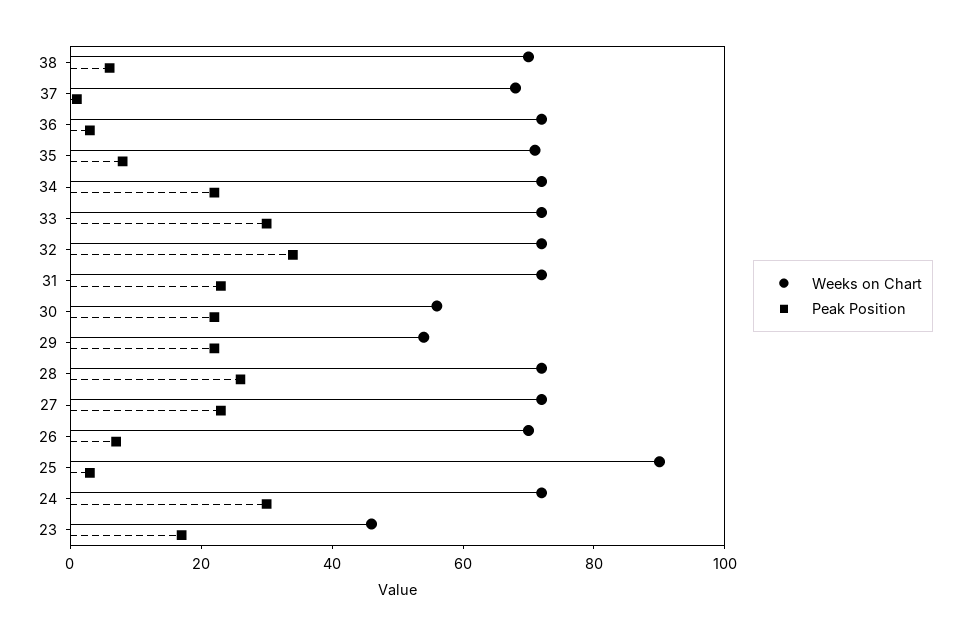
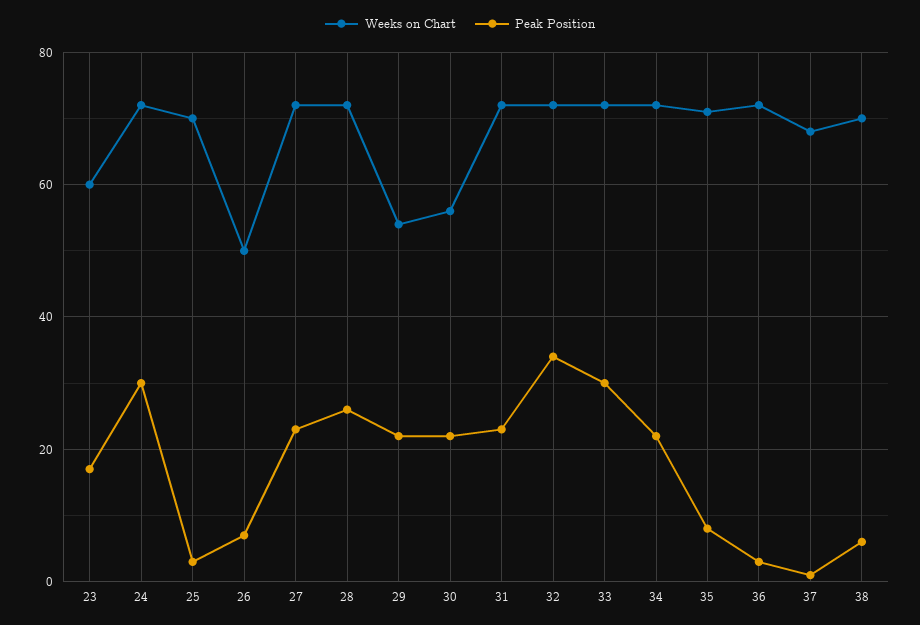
Weeks on Chart, 26: 70 -> 50
Weeks on Chart, 25: 90 -> 70
Weeks on Chart, 23: 45 -> 60

